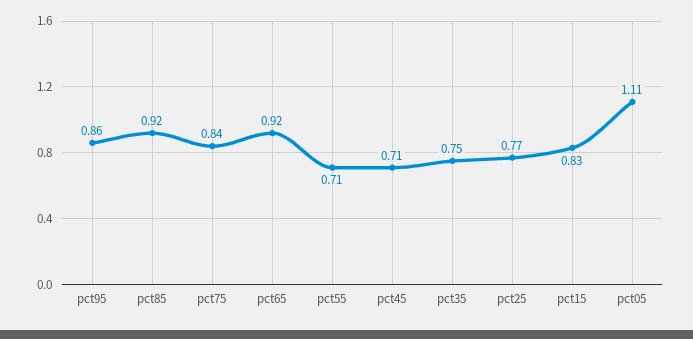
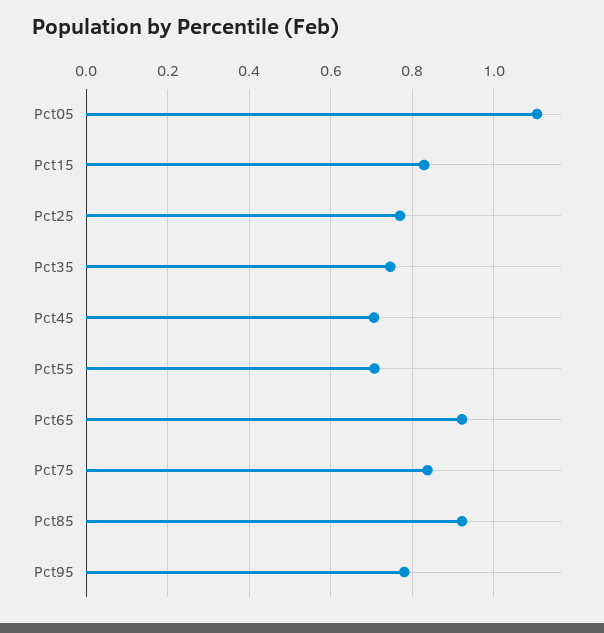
pct95: 0.86 -> 0.78

